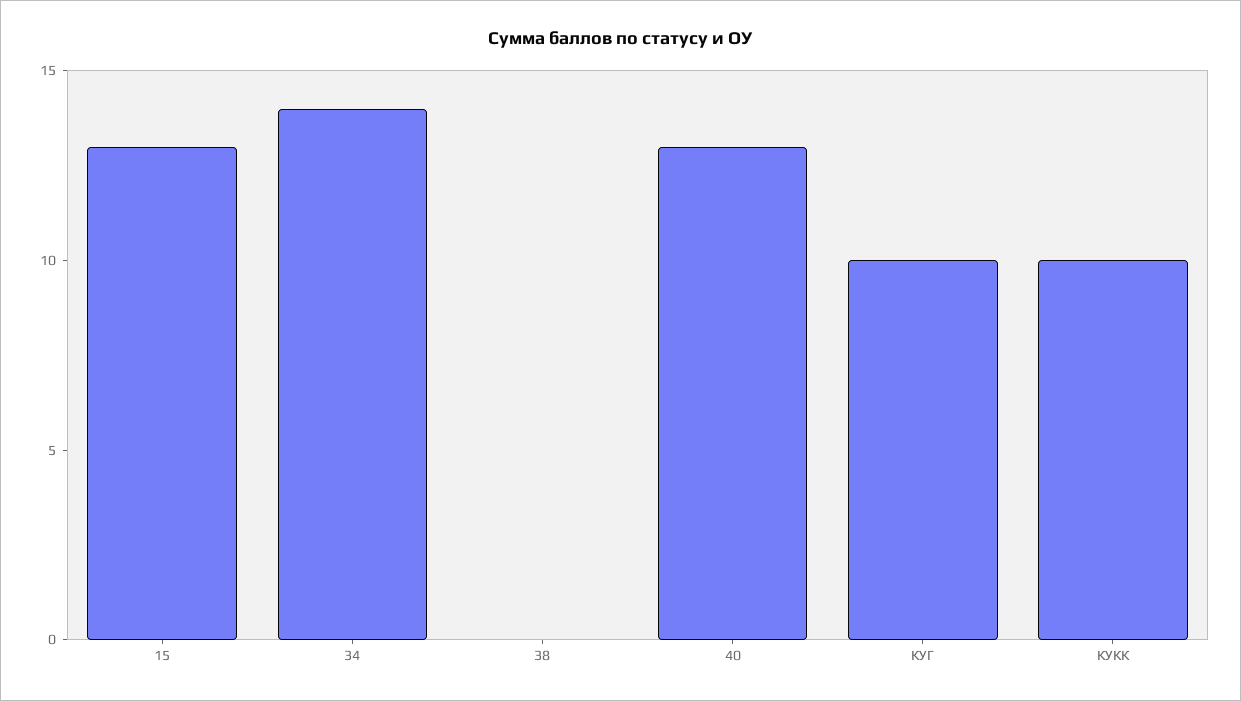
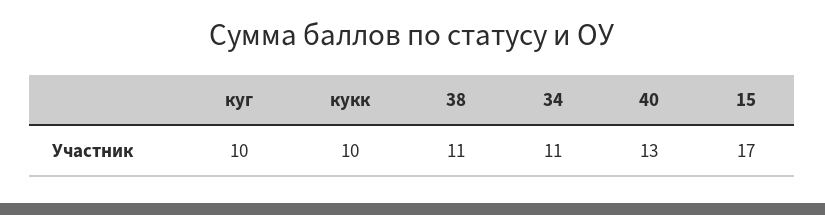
15: 13 -> 17
34: 14 -> 11
38: 0 -> 11

